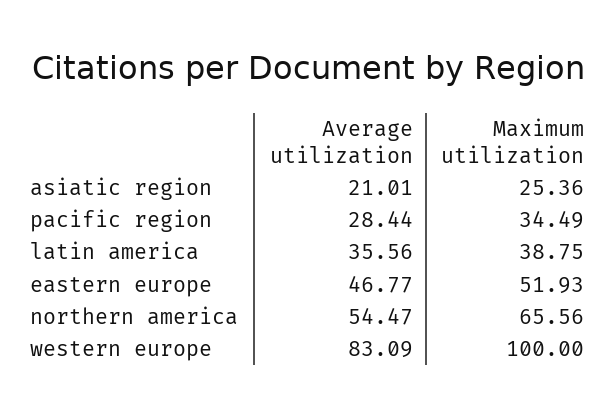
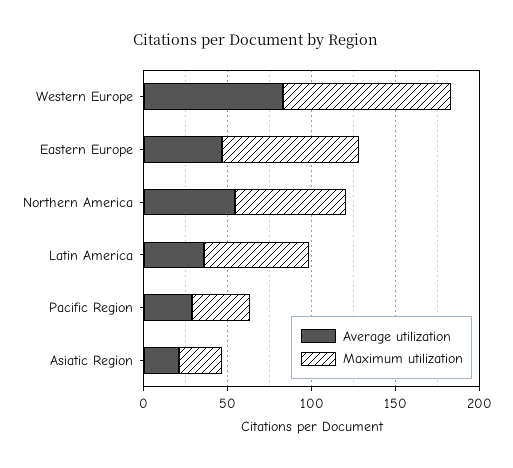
Maximum utilization, latin america: 38.75 -> 60
Maximum utilization, eastern europe: 51.93 -> 80

